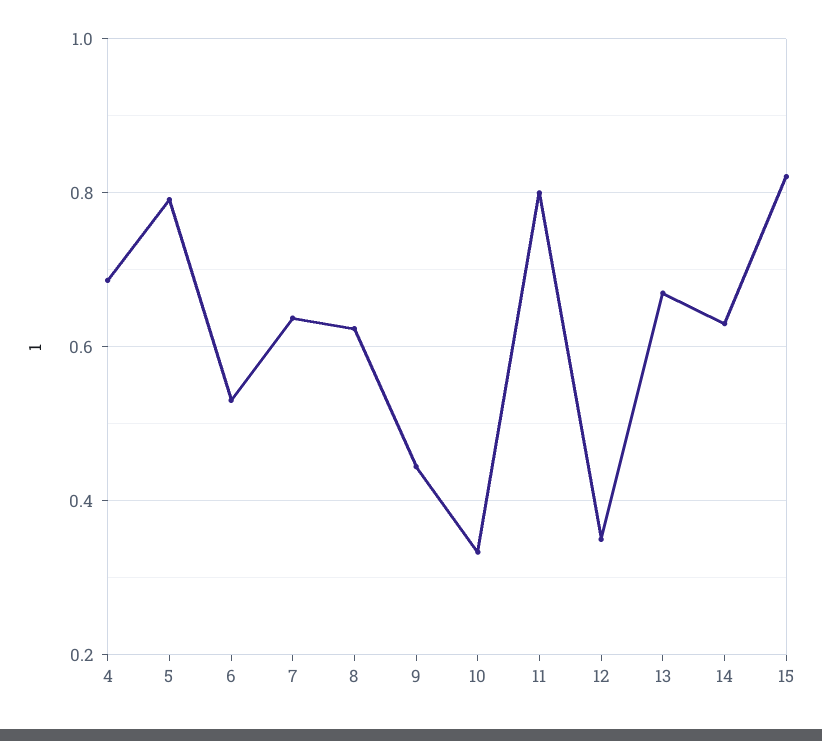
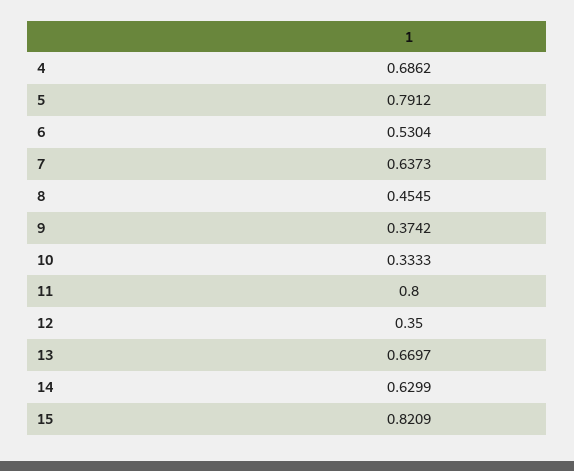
8: 0.62 -> 0.4545
9: 0.44 -> 0.3742

